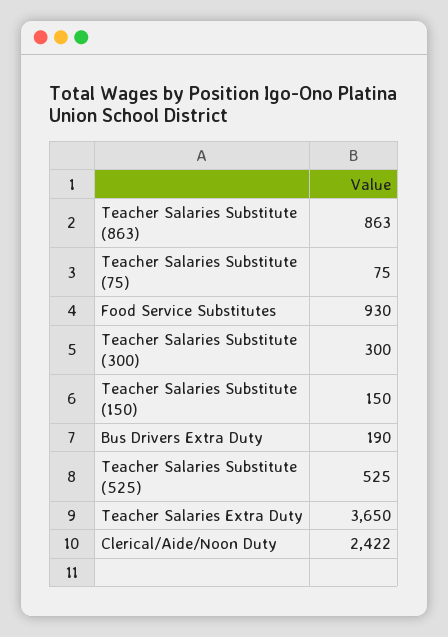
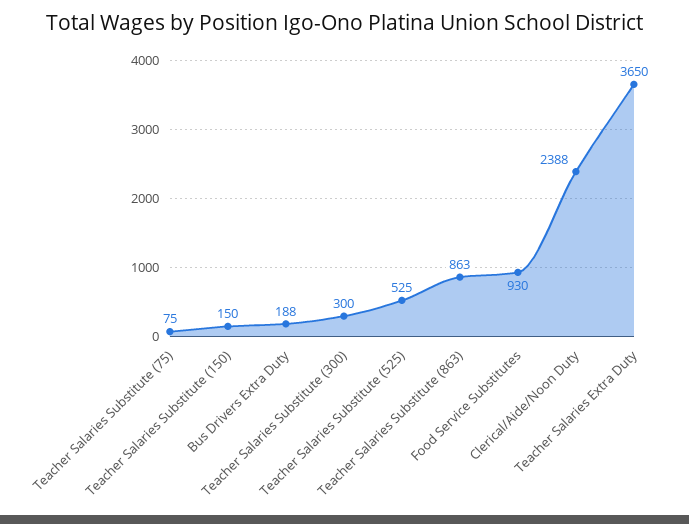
Bus Drivers Extra Duty: 190 -> 188
Clerical/Aide/Noon Duty: 2422 -> 2388

